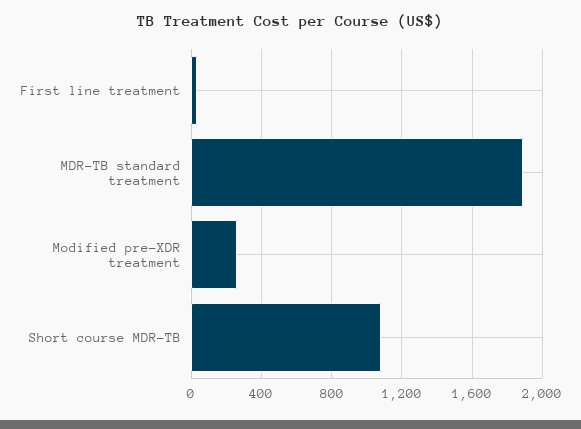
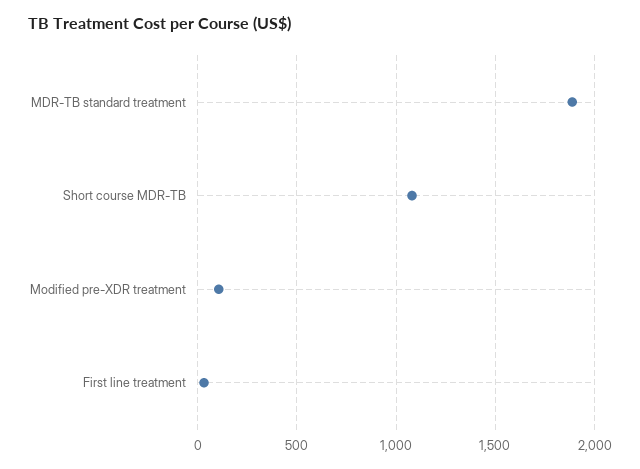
Modified pre-XDR treatment: 250 -> 100

